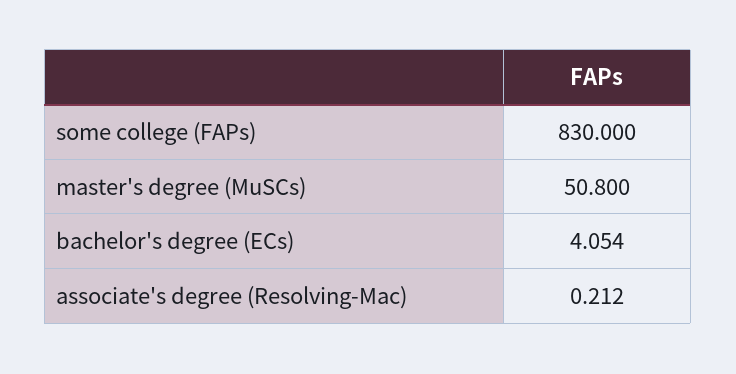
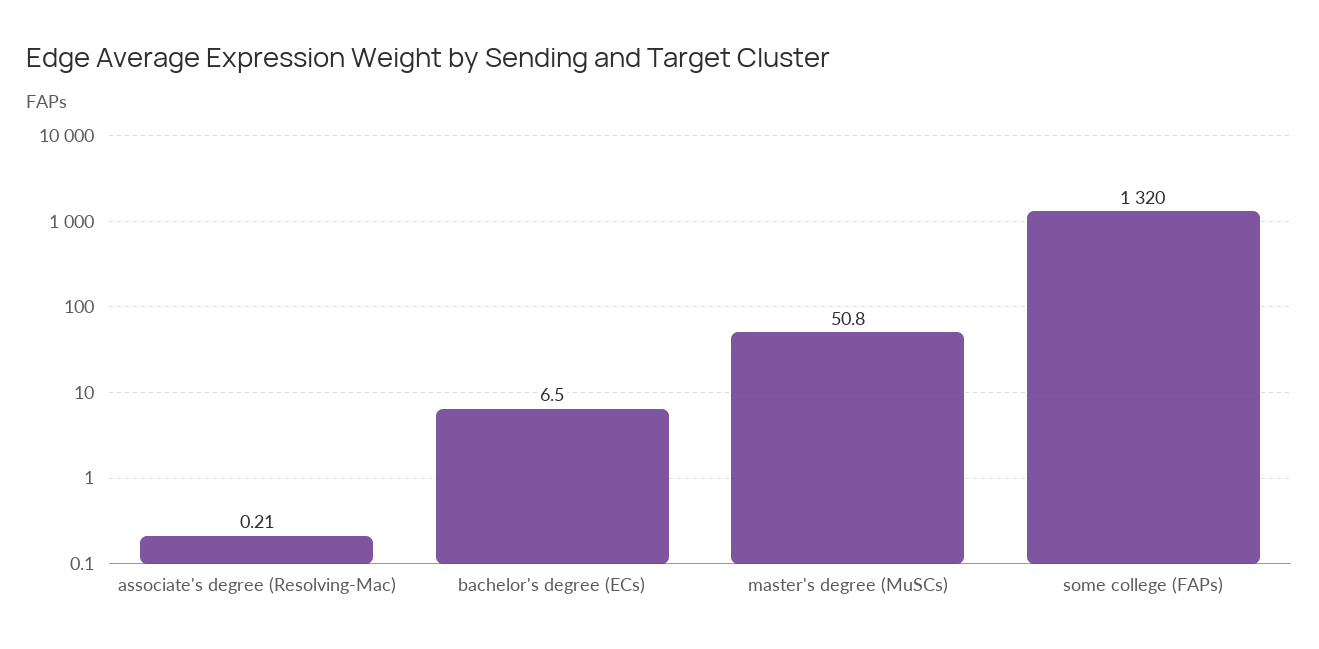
some college (FAPs): 830 -> 1320
bachelor's degree (ECs): 4.054 -> 6.5

